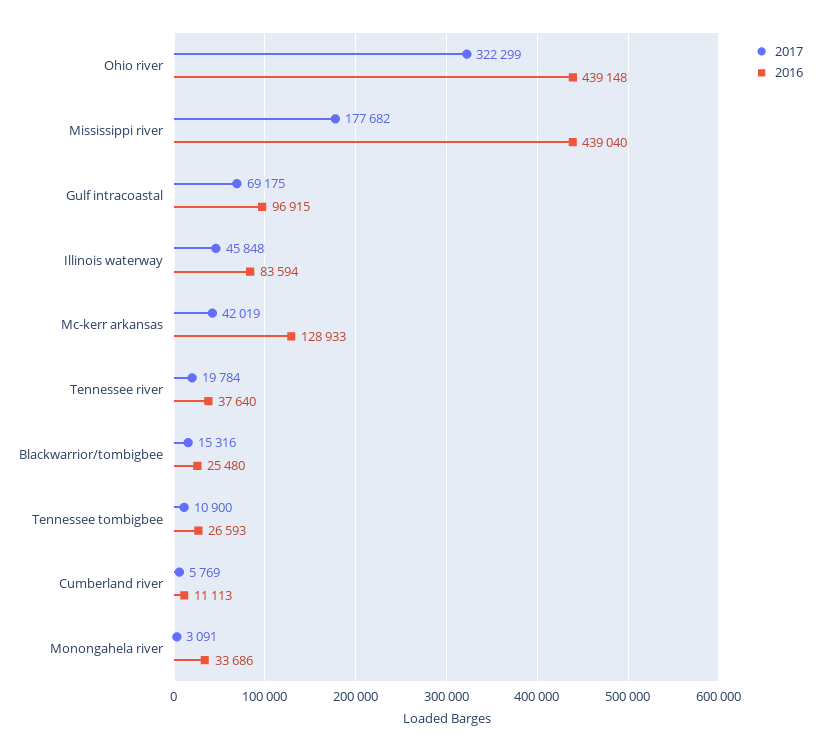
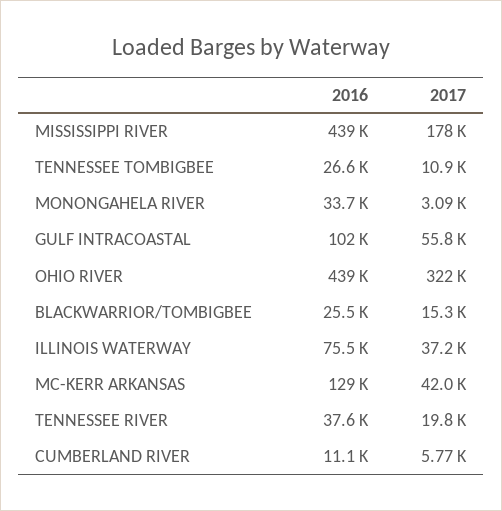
2017, Gulf intracoastal: 69175 -> 55800
2016, Gulf intracoastal: 96915 -> 102000
2017, Illinois waterway: 45848 -> 37200
2016, Illinois waterway: 83594 -> 75500

